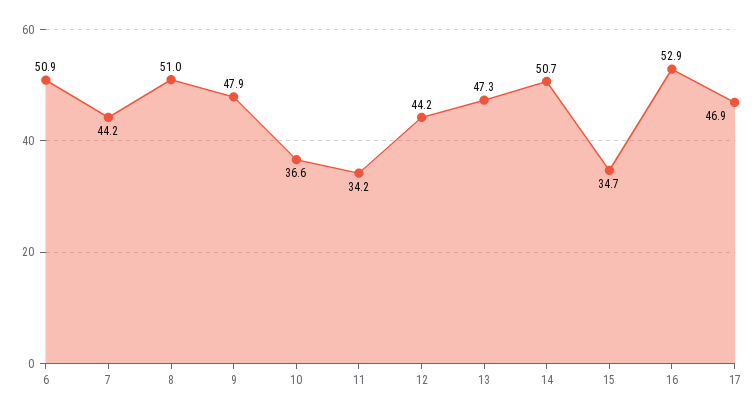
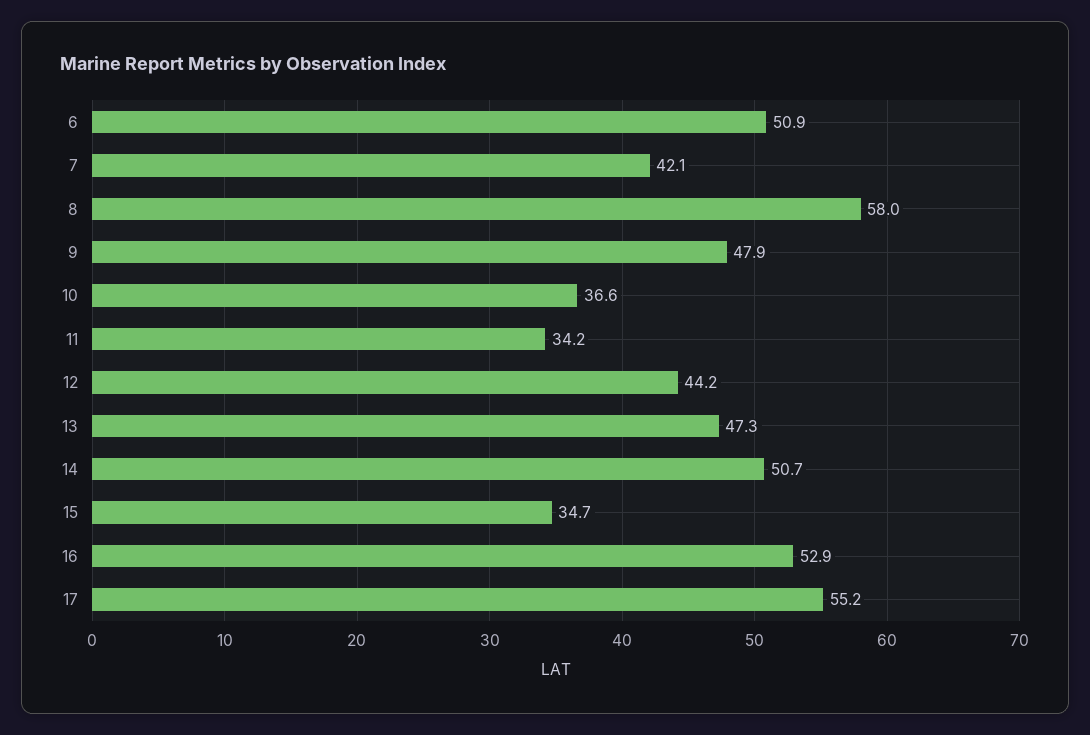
7: 44.2 -> 42.1
8: 51 -> 58
17: 46.9 -> 55.2

